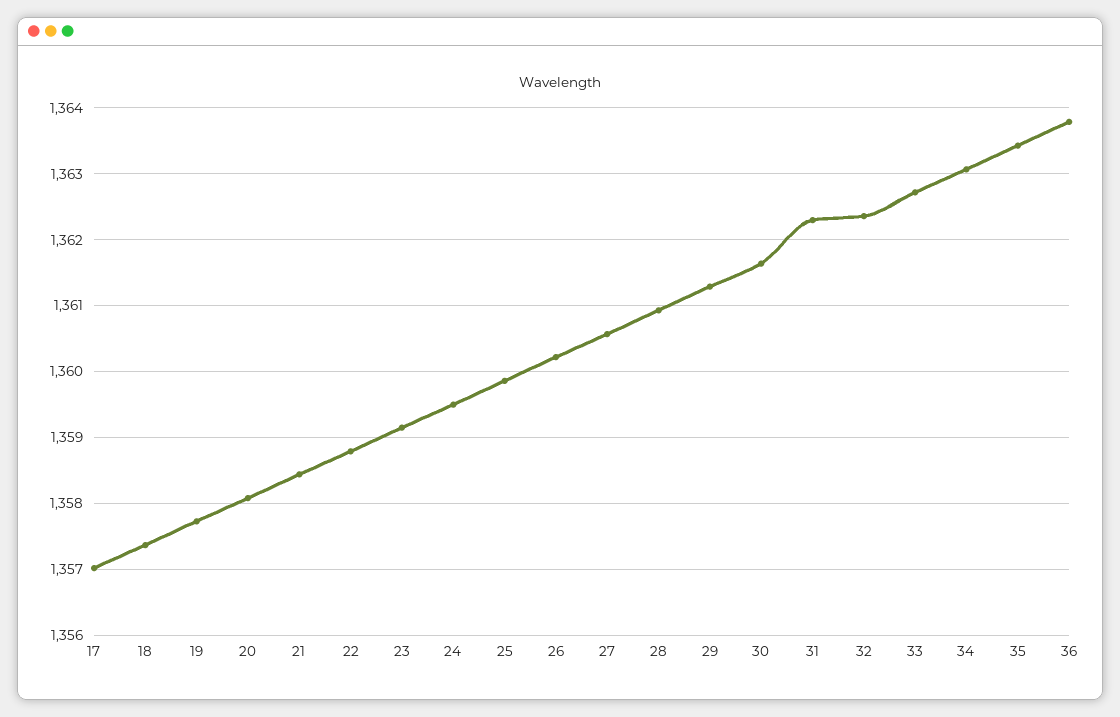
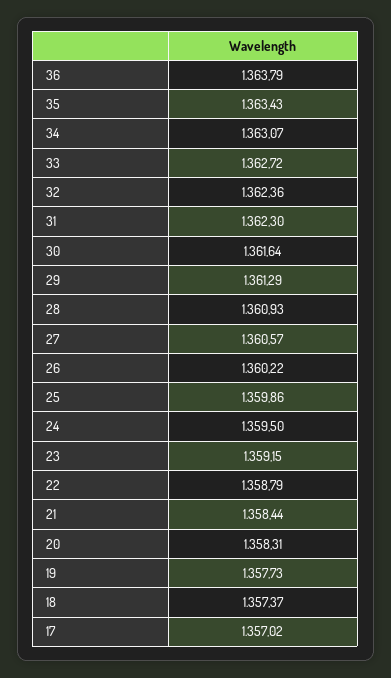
20: 1358.1 -> 1358.31

